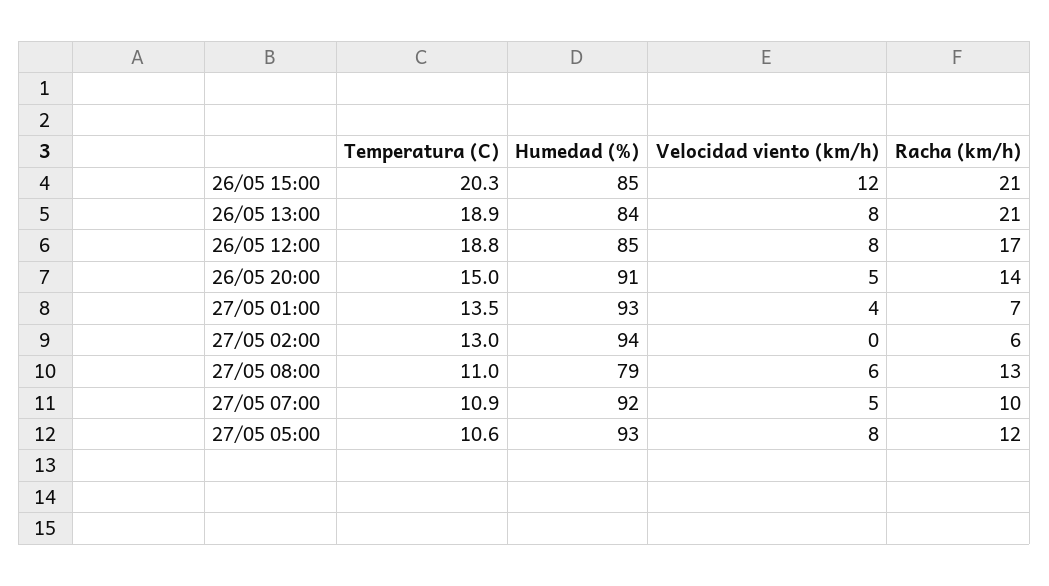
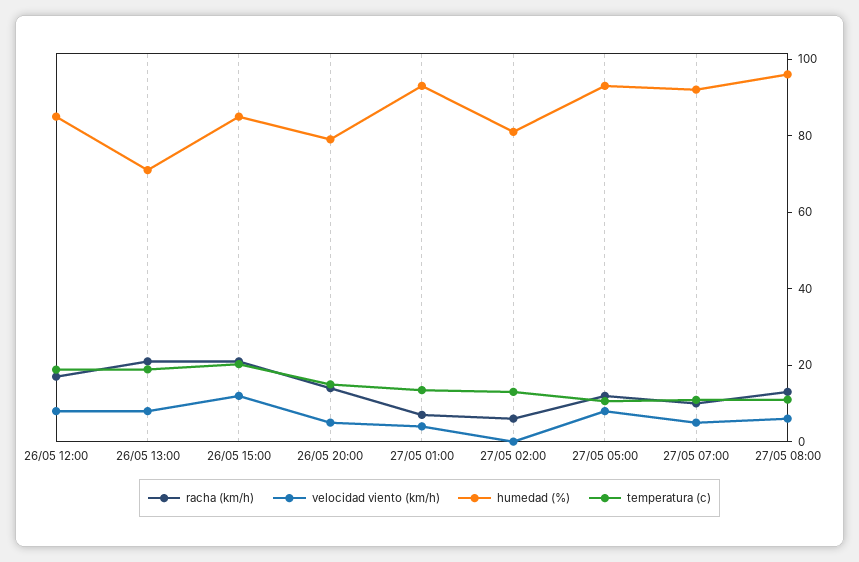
Humedad (%), 26/05 13:00: 84 -> 70
Humedad (%), 26/05 20:00: 91 -> 80
Humedad (%), 27/05 02:00: 94 -> 80
Humedad (%), 27/05 08:00: 79 -> 95

